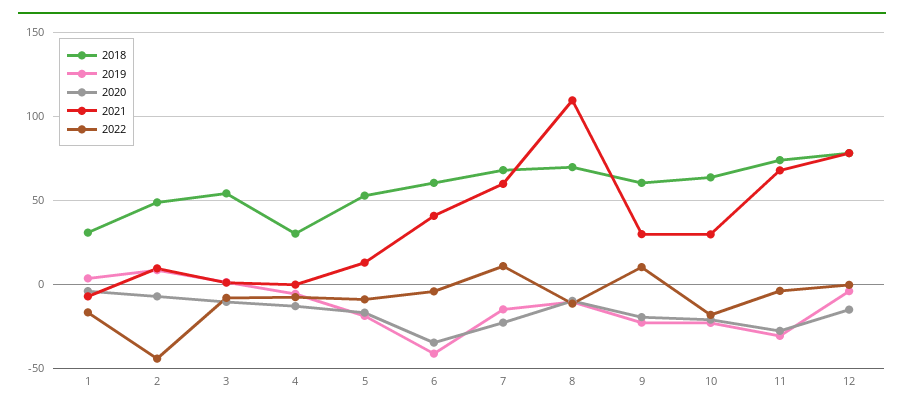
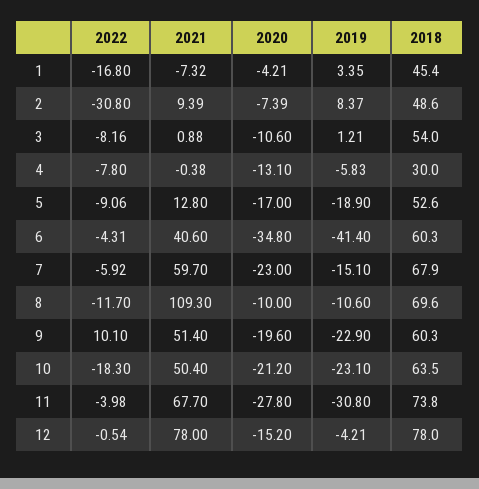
2018, 1: 30 -> 45.4
2022, 2: -45 -> -30.8
2022, 7: 10 -> -5.92
2021, 9: 30 -> 51.4
2021, 10: 30 -> 50.4

